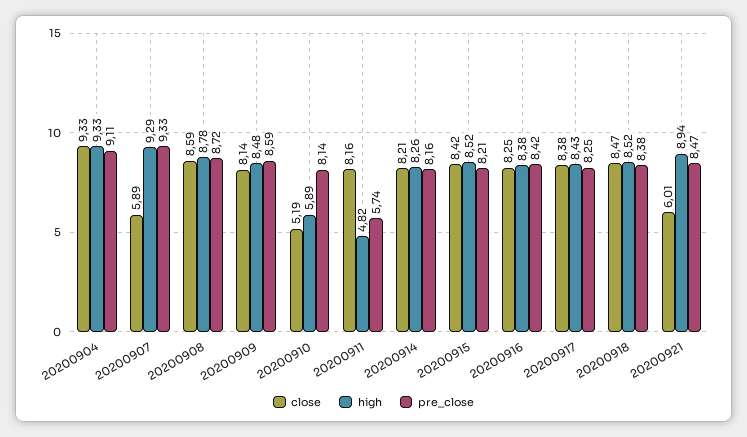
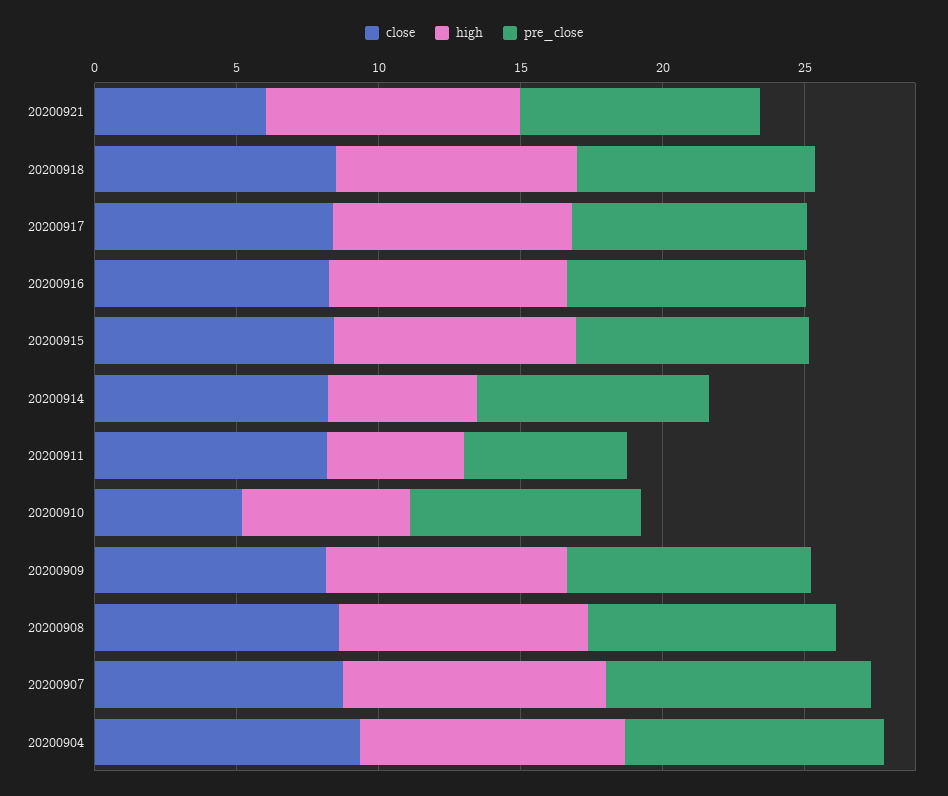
close, 20200907: 5.89 -> 9
high, 20200914: 8.26 -> 5

